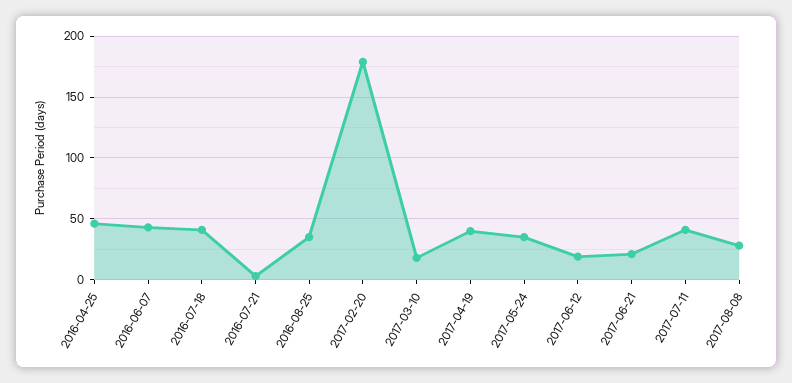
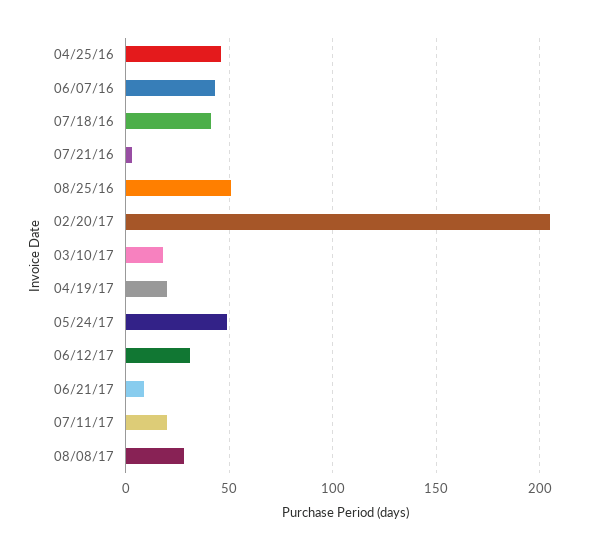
2016-08-25: 35 -> 50
2017-02-20: 180 -> 205
2017-04-19: 40 -> 20
2017-05-24: 35 -> 50
2017-06-12: 20 -> 30
2017-06-21: 20 -> 10
2017-07-11: 40 -> 20

